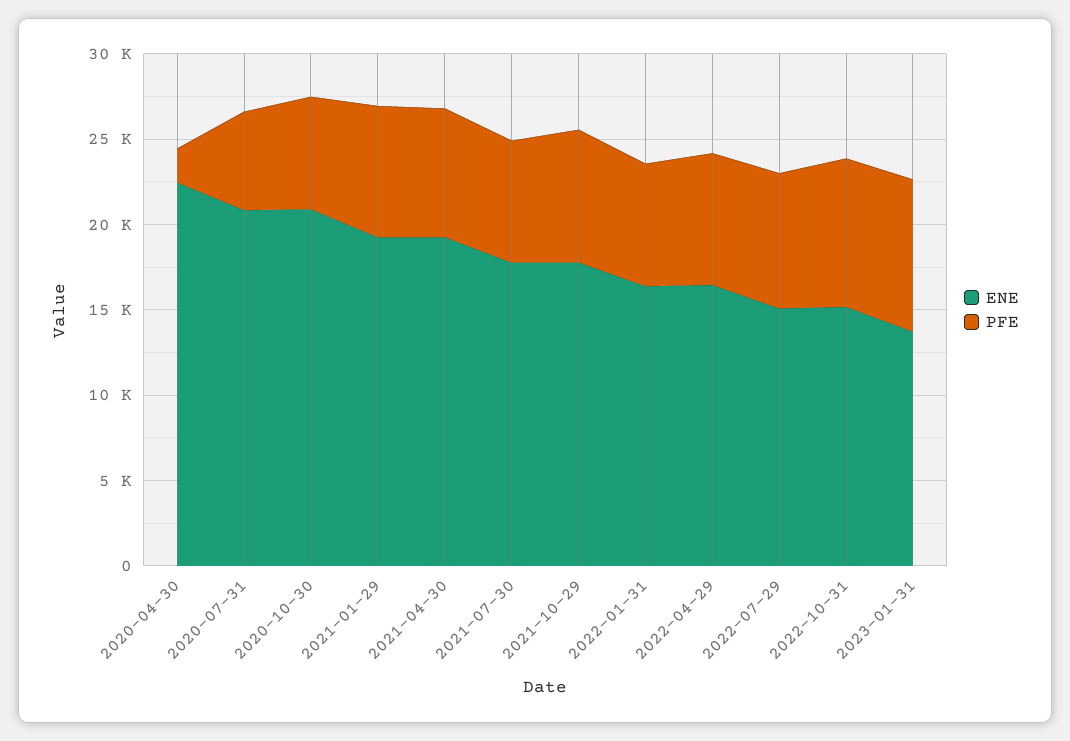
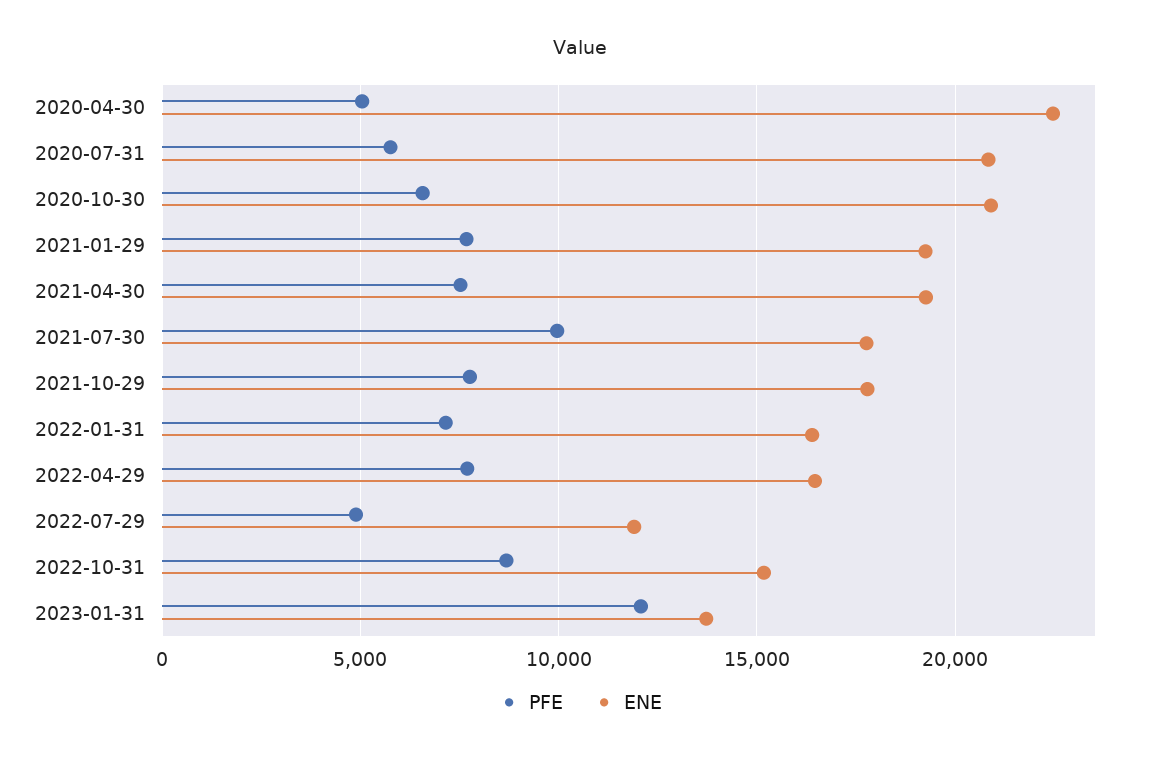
PFE, 2020-04-30: 2000 -> 5000
PFE, 2021-07-30: 7000 -> 10000
ENE, 2022-07-29: 15000 -> 12000
PFE, 2022-07-29: 8000 -> 5000
PFE, 2023-01-31: 9000 -> 12000

